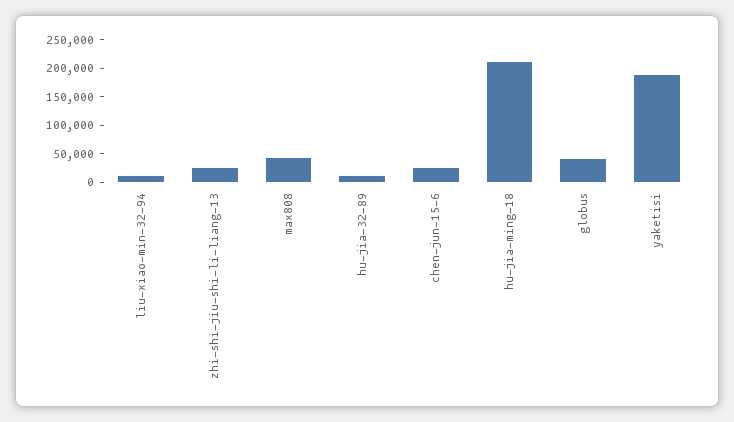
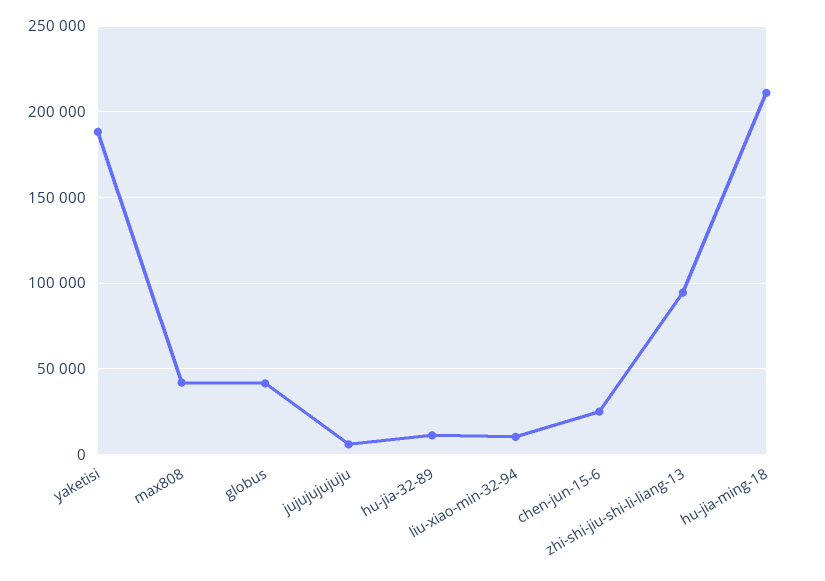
zhi-shi-jiu-shi-li-liang-13: 25000 -> 95000
jujujujujuju: none -> 5000

